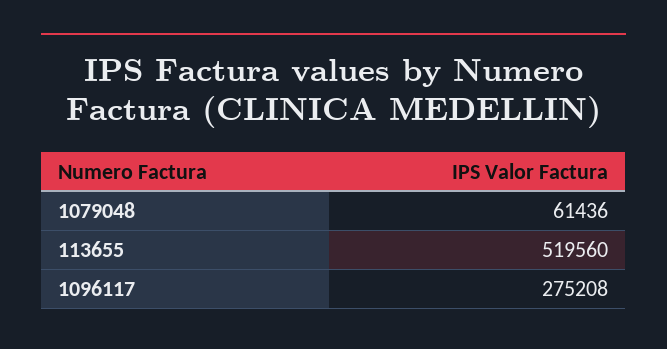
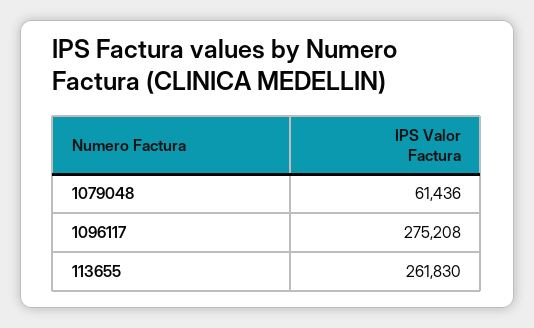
113655: 519560 -> 261830

